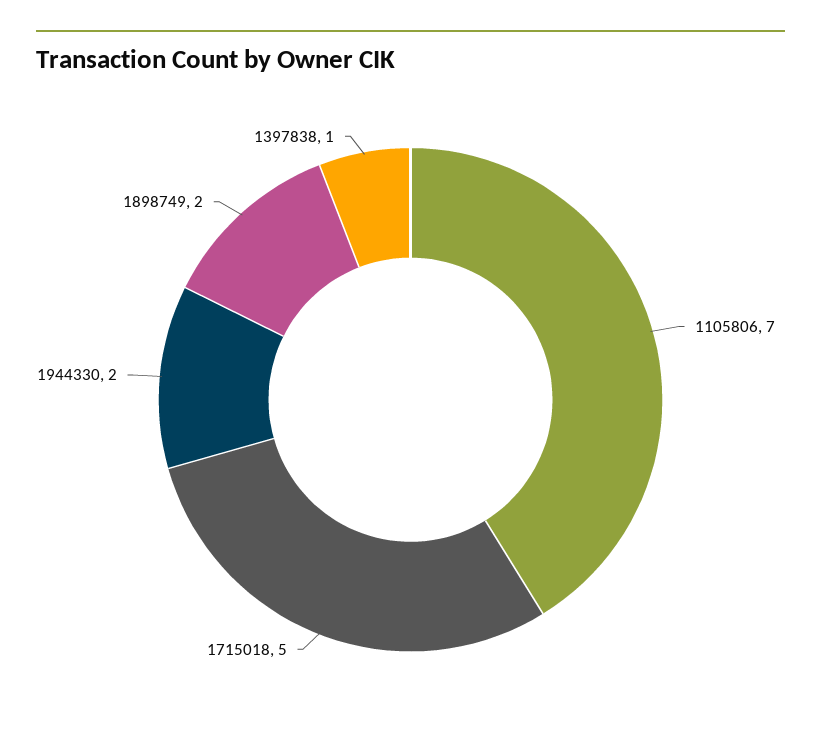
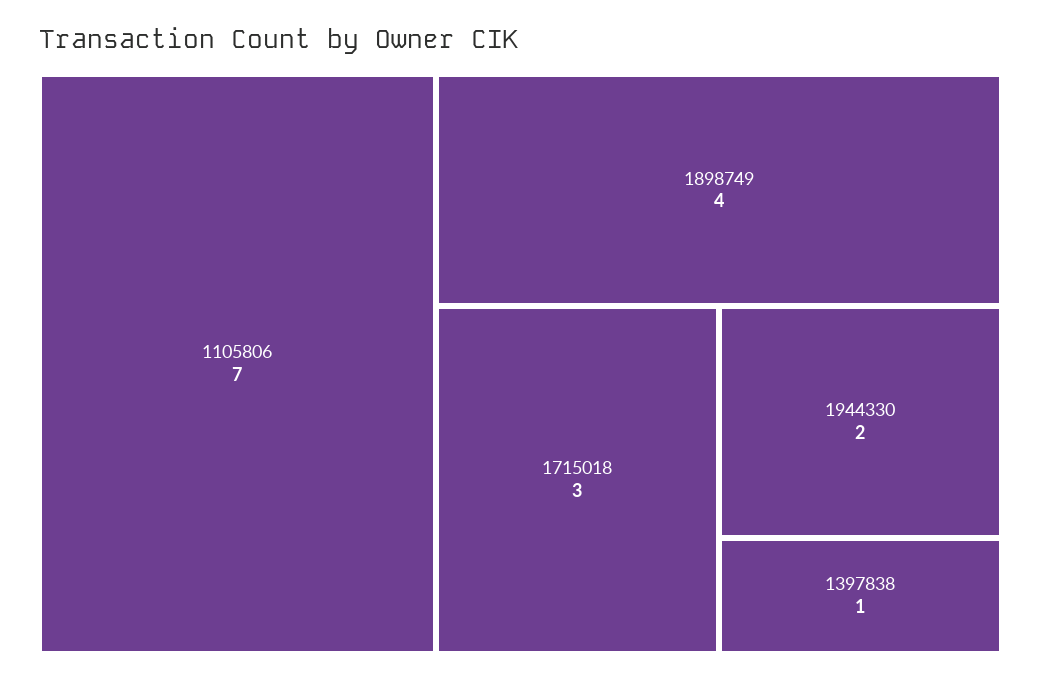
1715018: 5 -> 3
1898749: 2 -> 4

